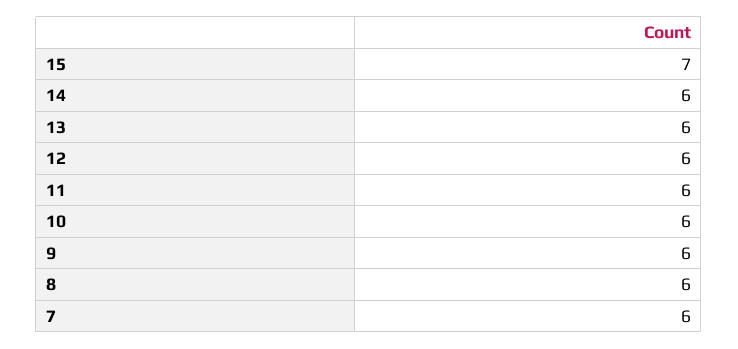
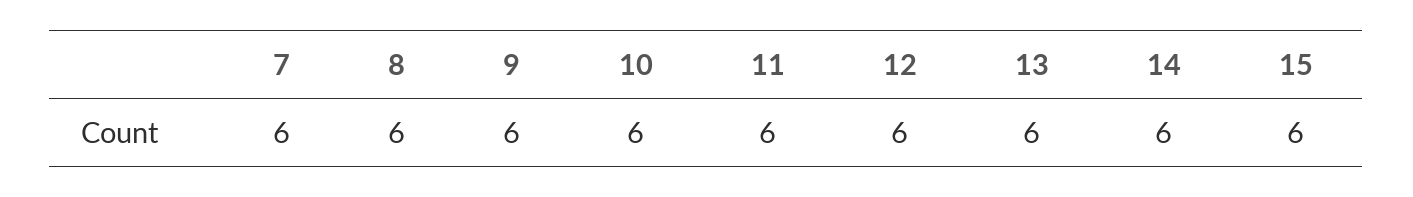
15: 7 -> 6

